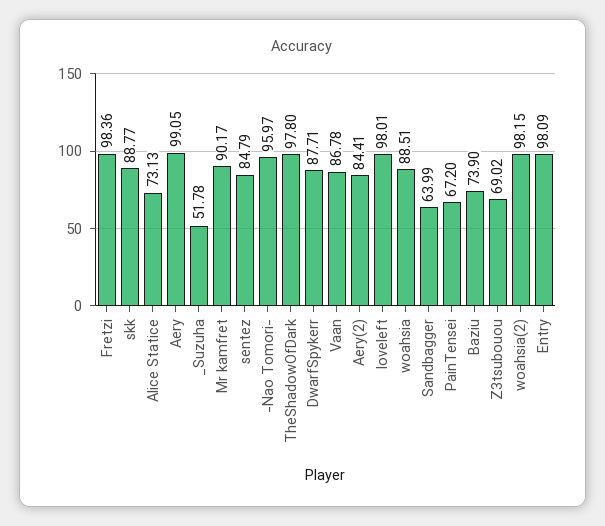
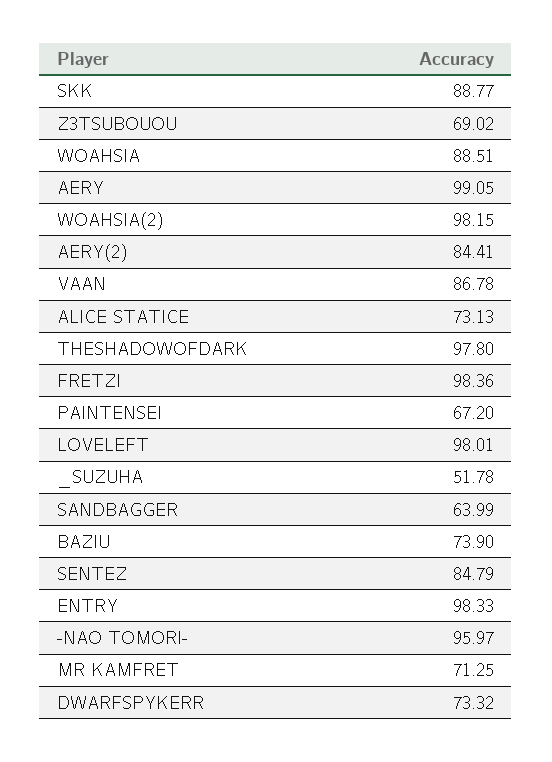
Mr kamfret: 90.17 -> 71.25
DwarfSpykerr: 87.71 -> 73.32
Entry: 98.09 -> 98.33

